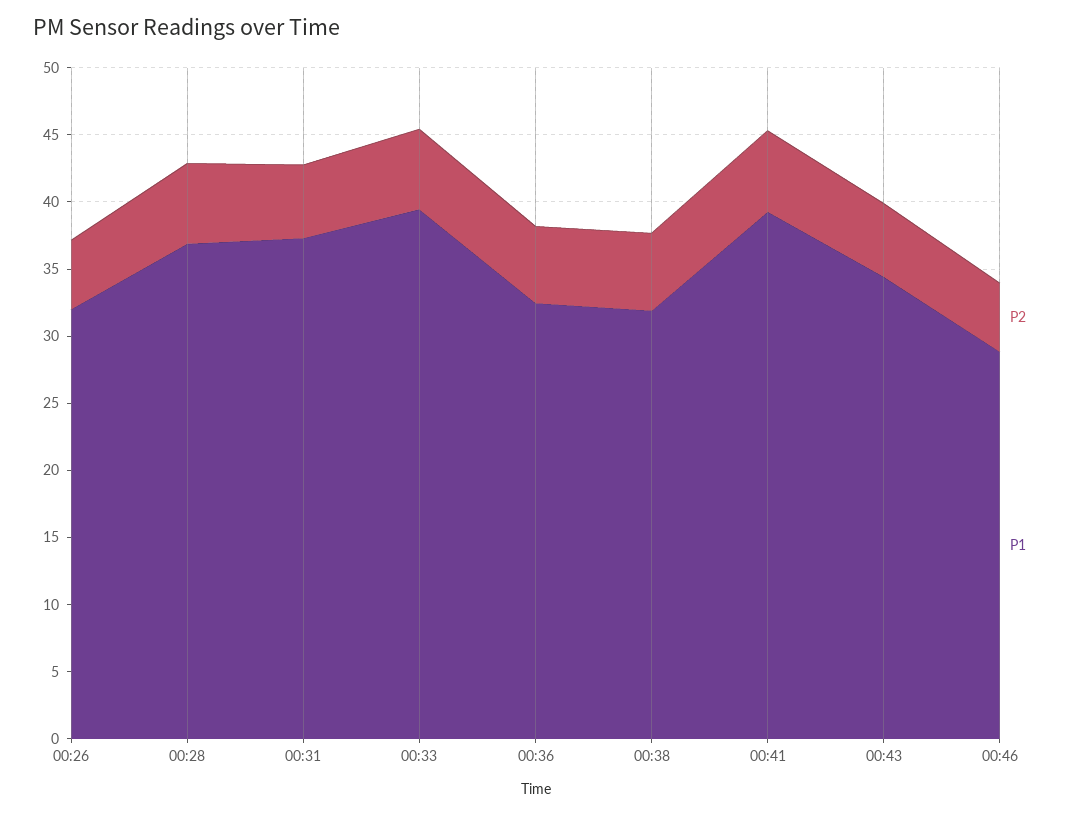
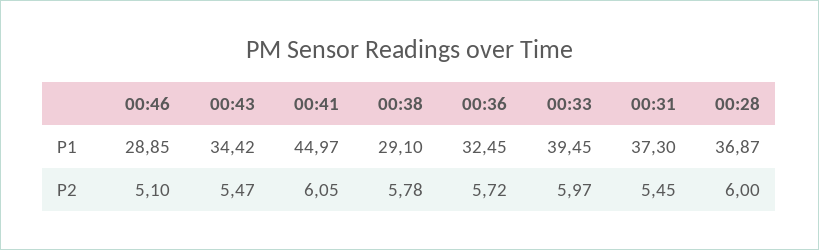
P2, 00:26: 5 -> none
P1, 00:26: 32 -> none
P1, 00:38: 32 -> 29.1
P1, 00:41: 39 -> 44.97

